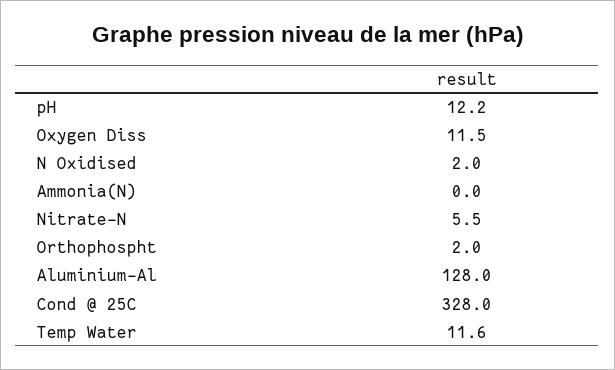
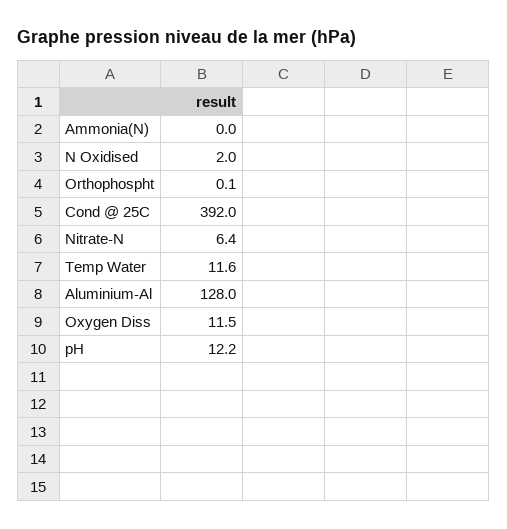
Nitrate-N: 5.5 -> 6.4
Orthophospht: 2 -> 0.1
Cond @ 25C: 328 -> 392

